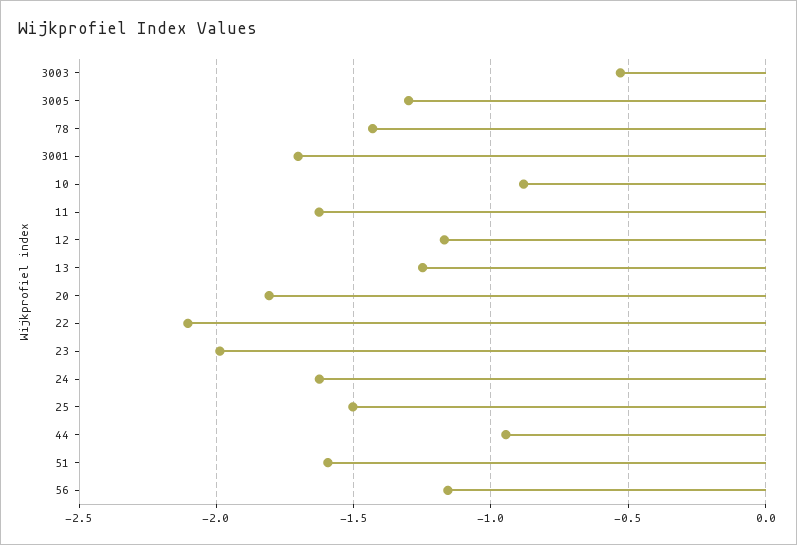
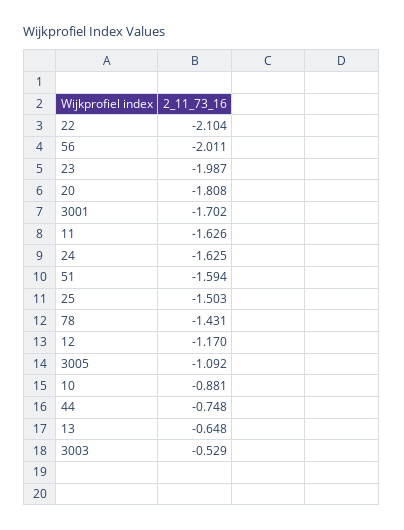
3005: -1.3 -> -1.092
13: -1.25 -> -0.648
44: -0.95 -> -0.748
56: -1.15 -> -2.011

